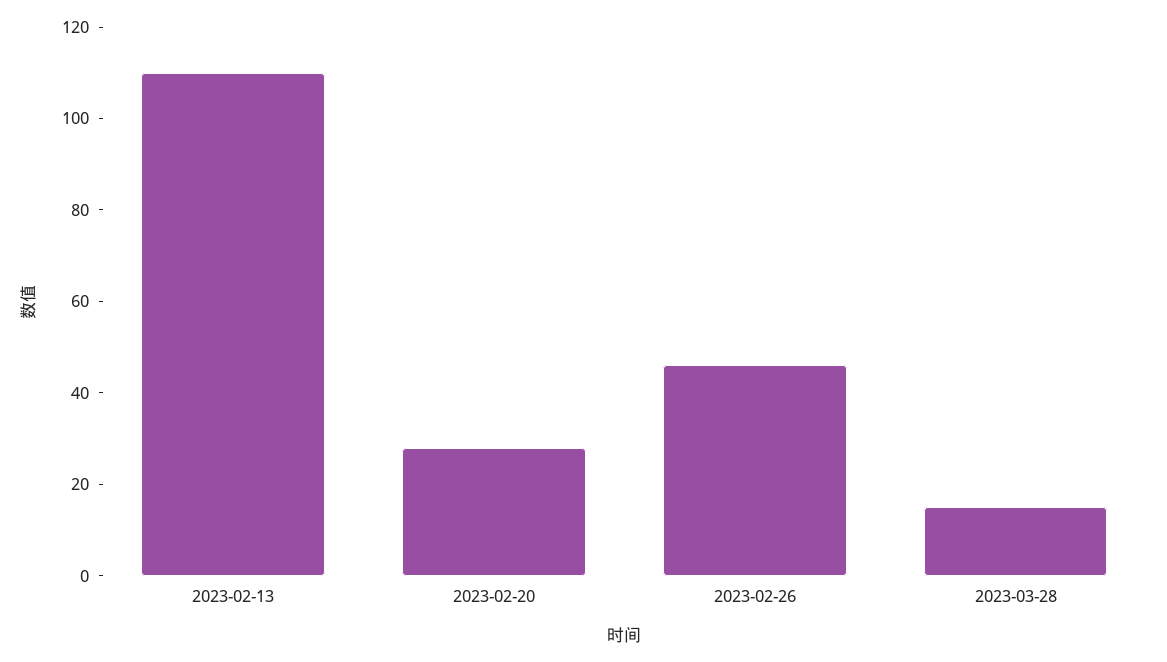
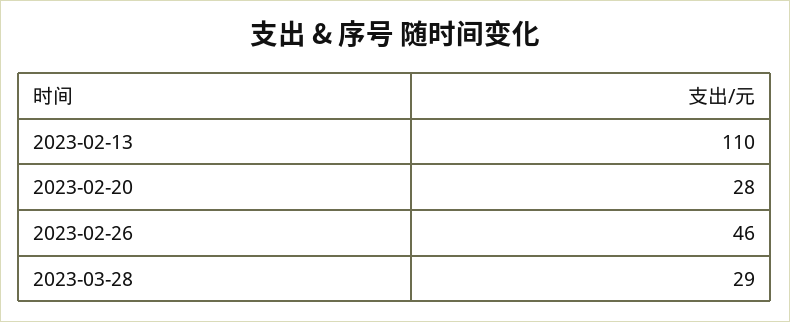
2023-03-28: 15 -> 29

